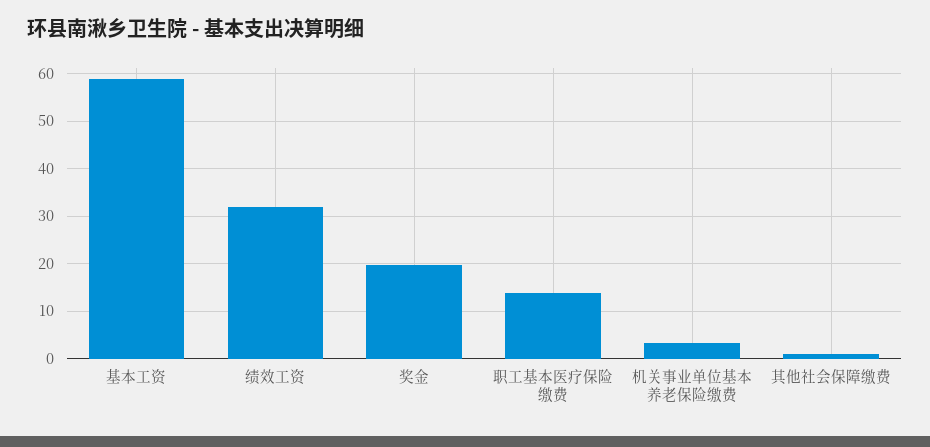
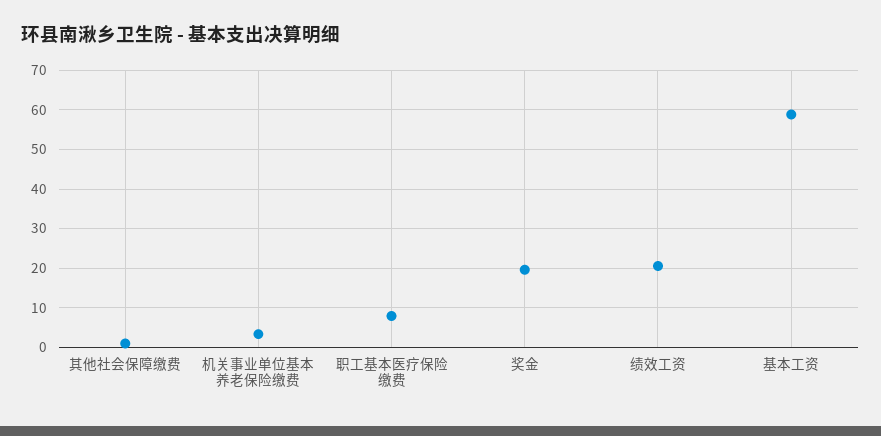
绩效工资: 32 -> 20
职工基本医疗保险缴费: 14 -> 8

